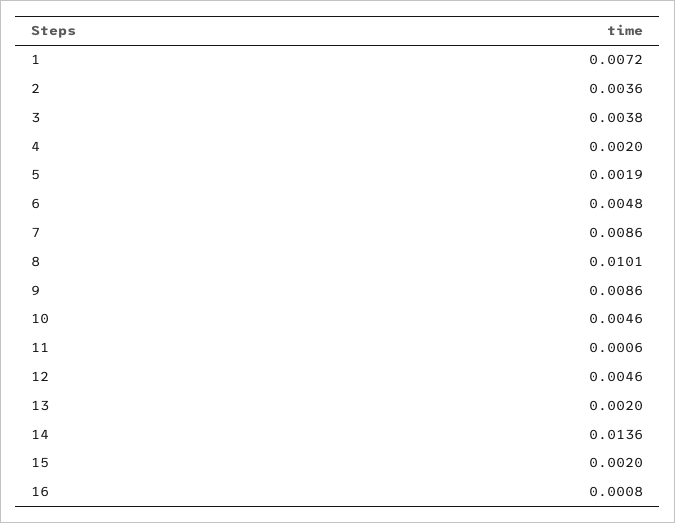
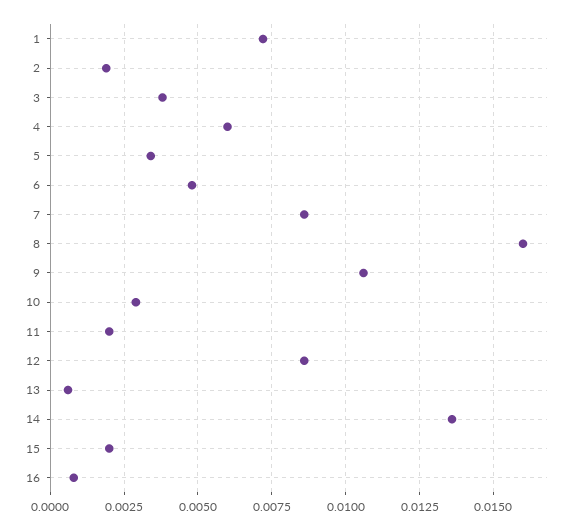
2: 0.0036 -> 0.002
4: 0.002 -> 0.006
5: 0.0019 -> 0.0035
8: 0.0101 -> 0.016
9: 0.0086 -> 0.0105
10: 0.0046 -> 0.003
11: 0.0006 -> 0.002
12: 0.0046 -> 0.0085
13: 0.002 -> 0.0005

